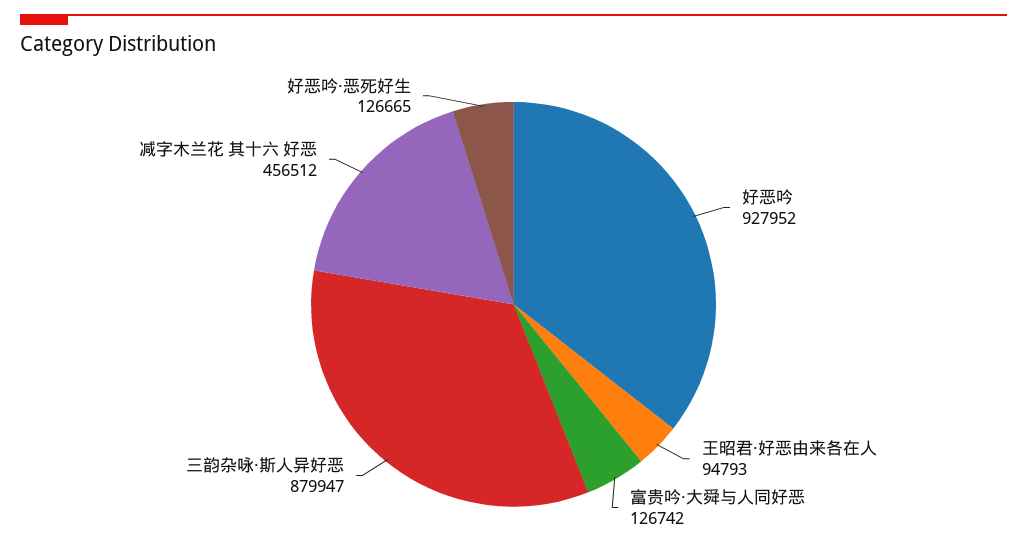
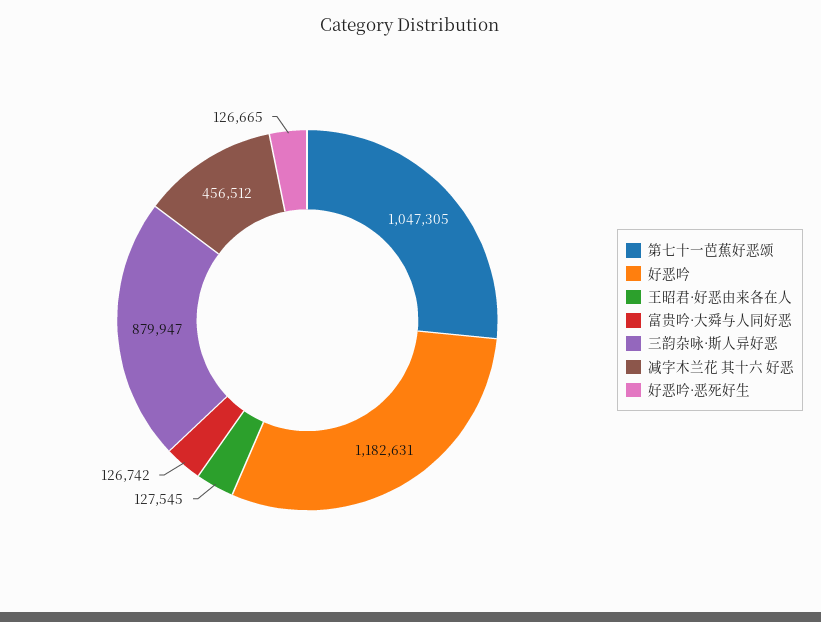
好恶吟: 927952 -> 1182631
王昭君·好恶由来各在人: 94793 -> 127545
第七十一芭蕉好恶颂: none -> 1047305

